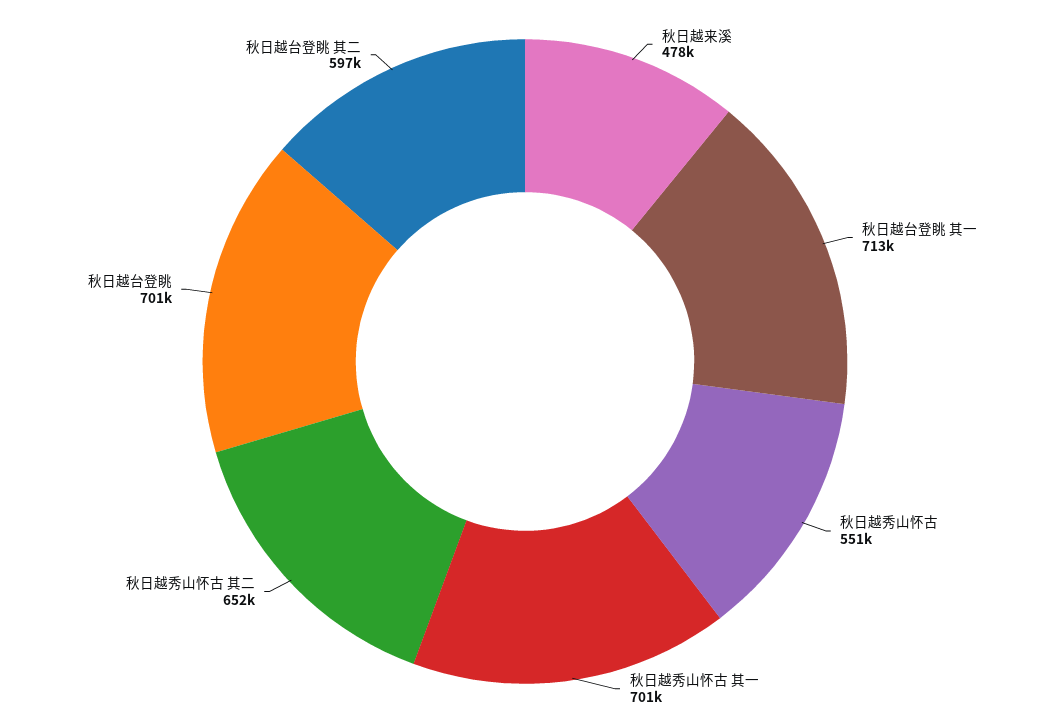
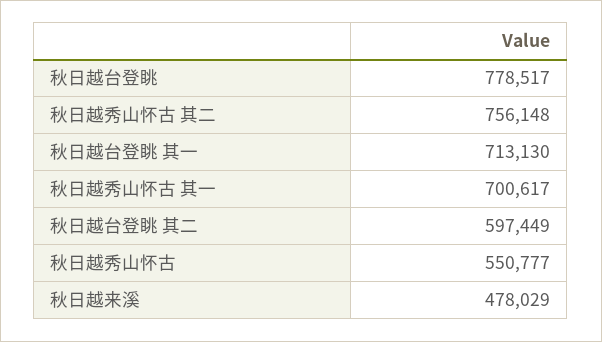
秋日越秀山怀古 其二: 652000 -> 756148
秋日越台登眺: 701000 -> 778517

